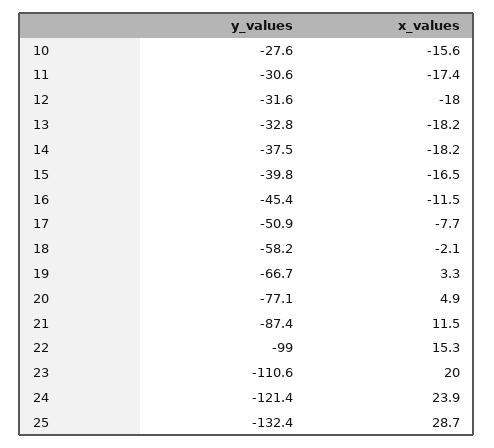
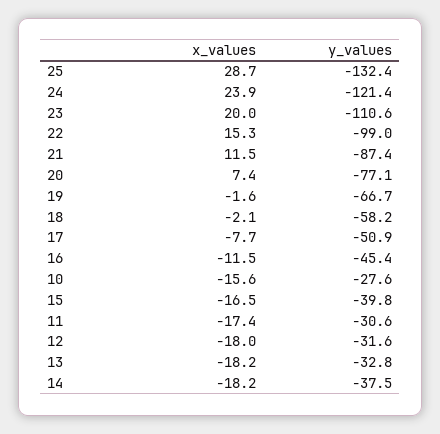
x_values, 19: 3.3 -> -1.6
x_values, 20: 4.9 -> 7.4

